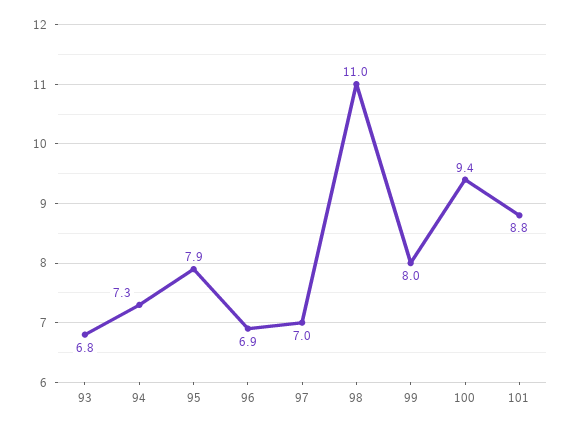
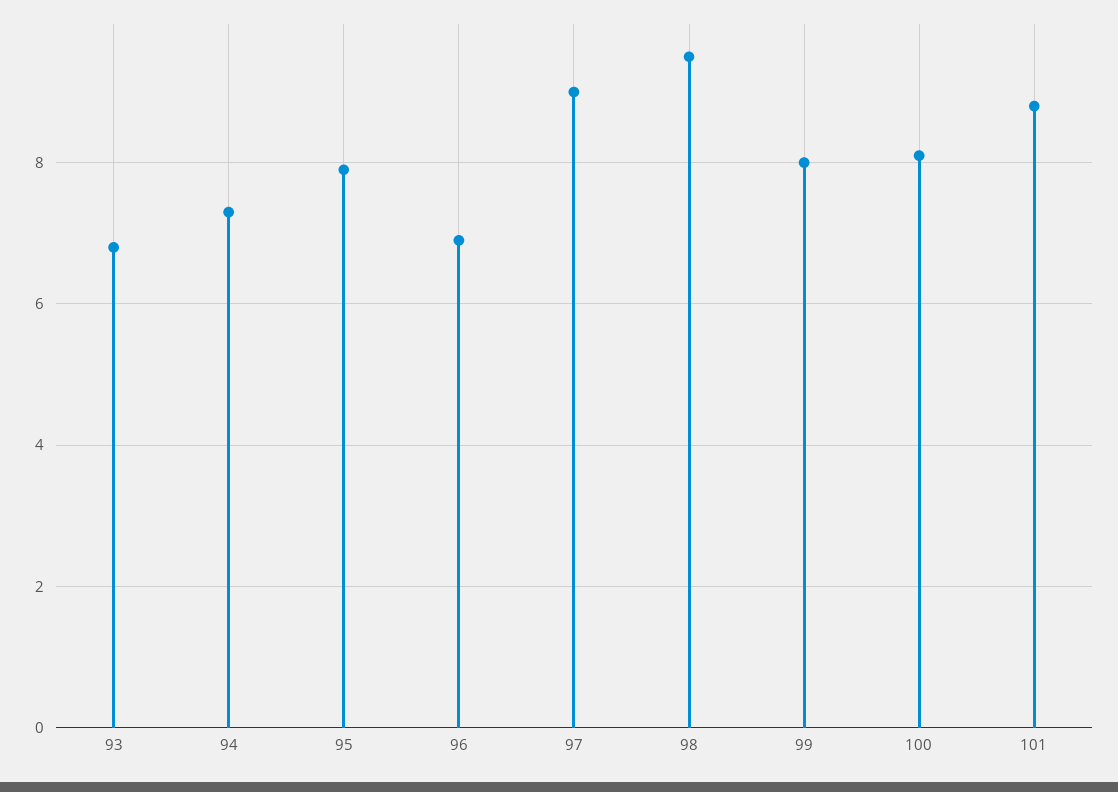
97: 7 -> 9
98: 11 -> 9.5
100: 9.4 -> 8

